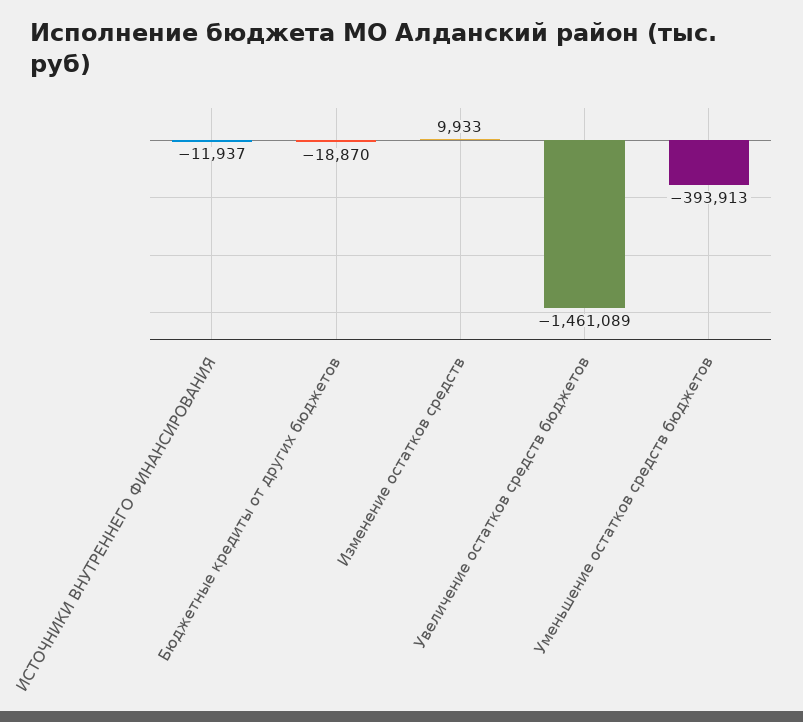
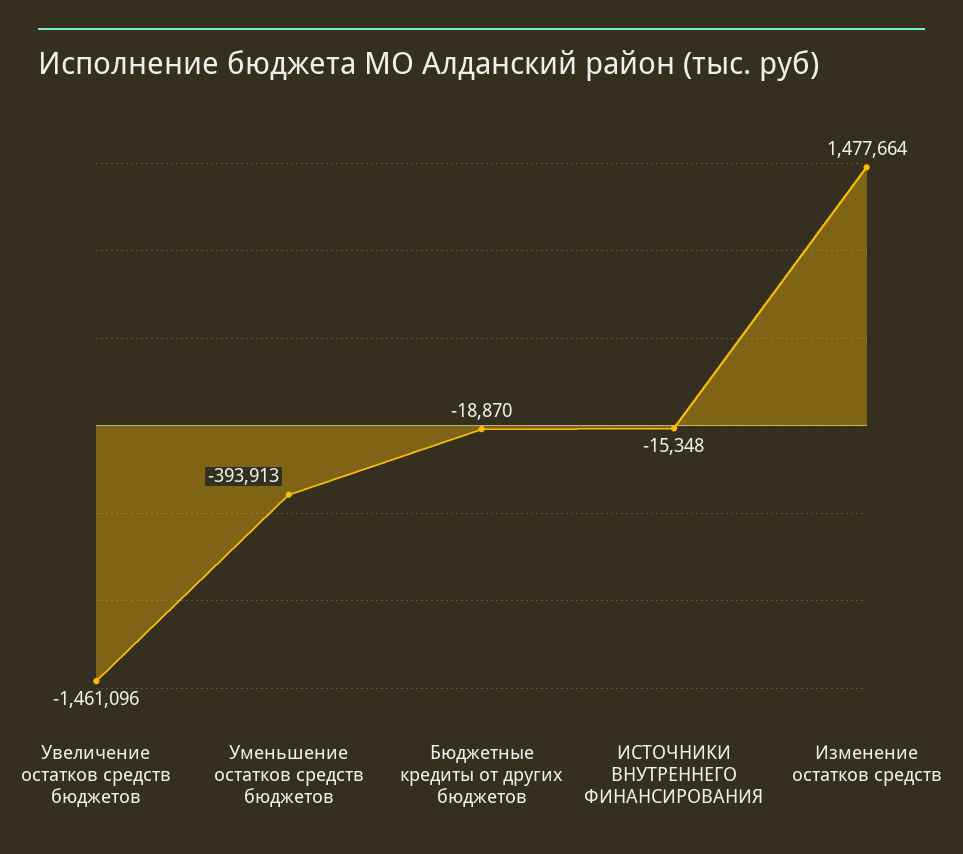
ИСТОЧНИКИ ВНУТРЕННЕГО ФИНАНСИРОВАНИЯ: -11937 -> -15348
Изменение остатков средств: 9933 -> 1477664
Увеличение остатков средств бюджетов: -1461089 -> -1461096

